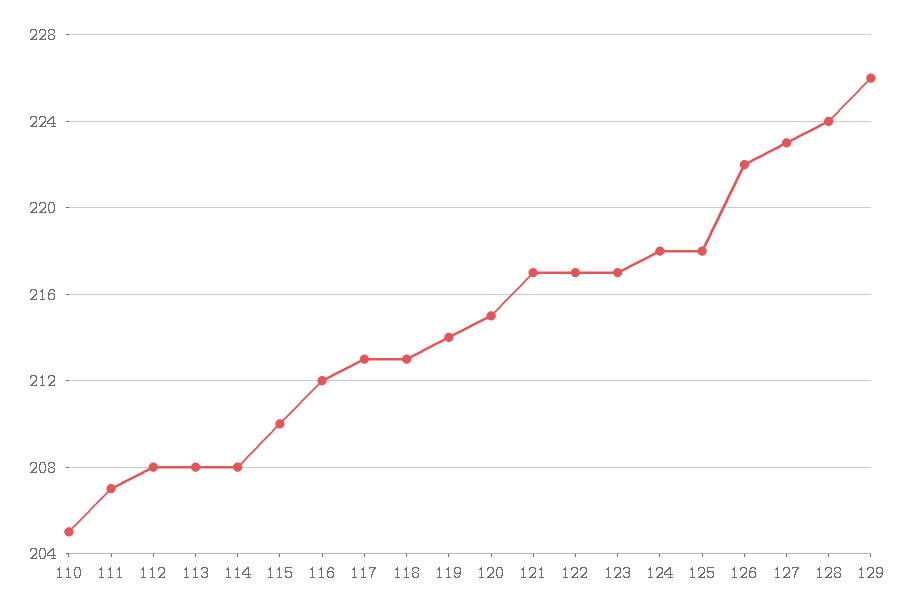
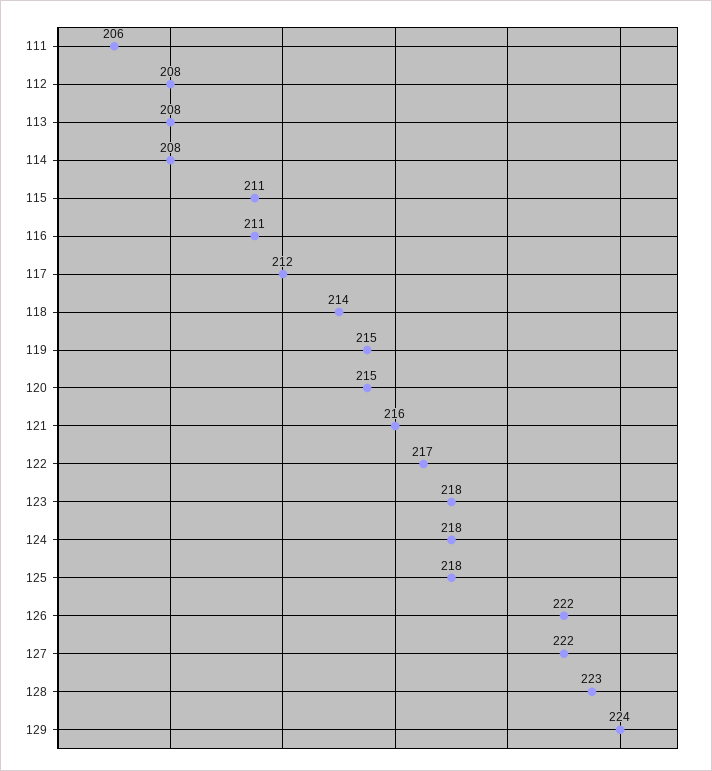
110: 205 -> none
111: 207 -> 206
115: 210 -> 211
116: 212 -> 211
117: 213 -> 212
118: 213 -> 214
119: 214 -> 215
121: 217 -> 216
123: 217 -> 218
127: 223 -> 222
128: 224 -> 223
129: 226 -> 224

